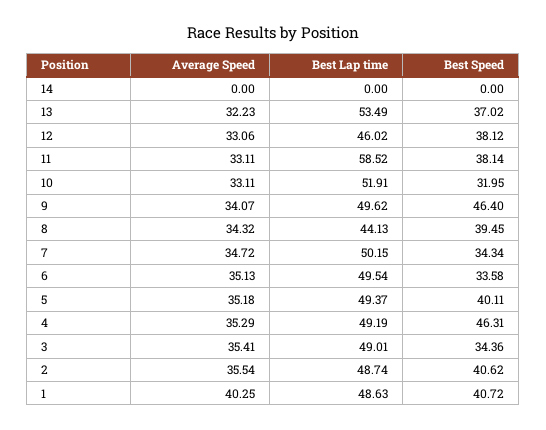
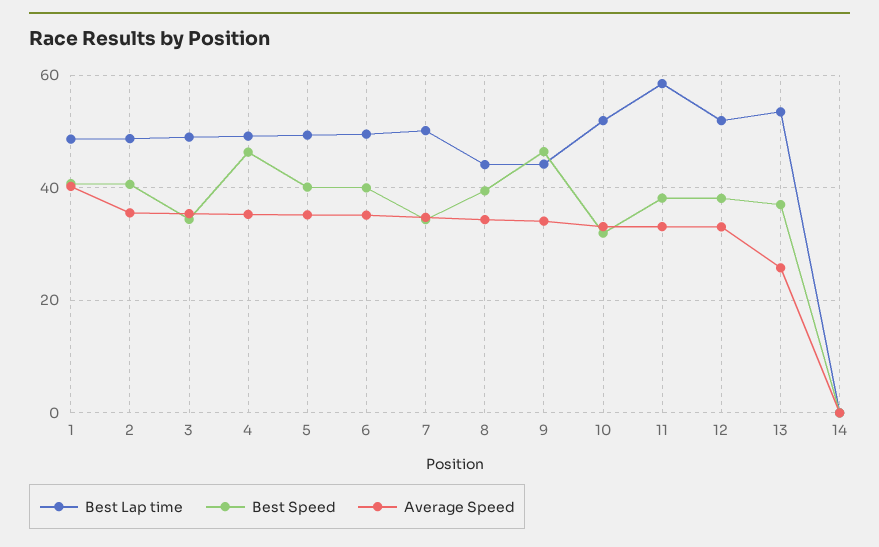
Average Speed, 13: 32.23 -> 26
Best Lap time, 12: 46.02 -> 52
Best Lap time, 9: 49.62 -> 44
Best Speed, 6: 33.58 -> 40

